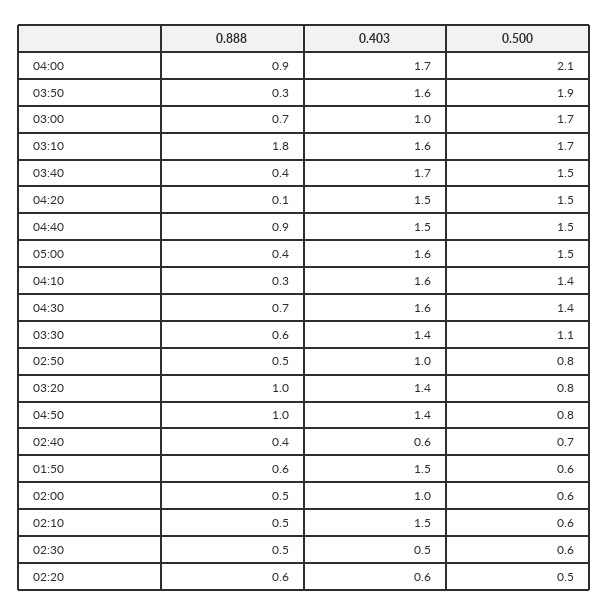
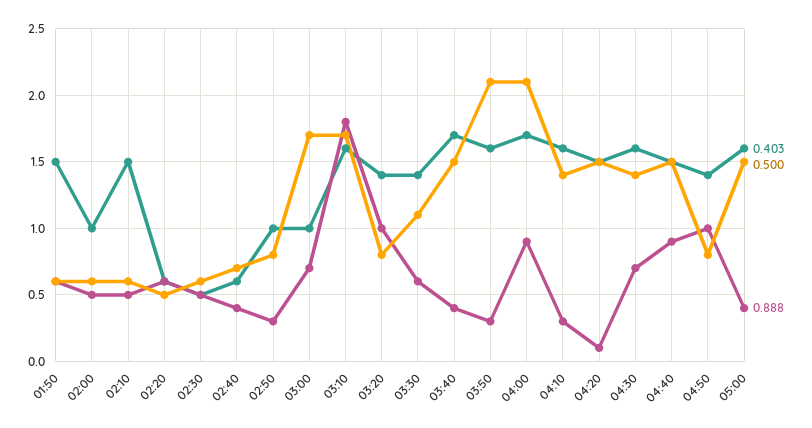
0.500, 03:50: 1.9 -> 2.1
0.888, 02:50: 0.5 -> 0.3

